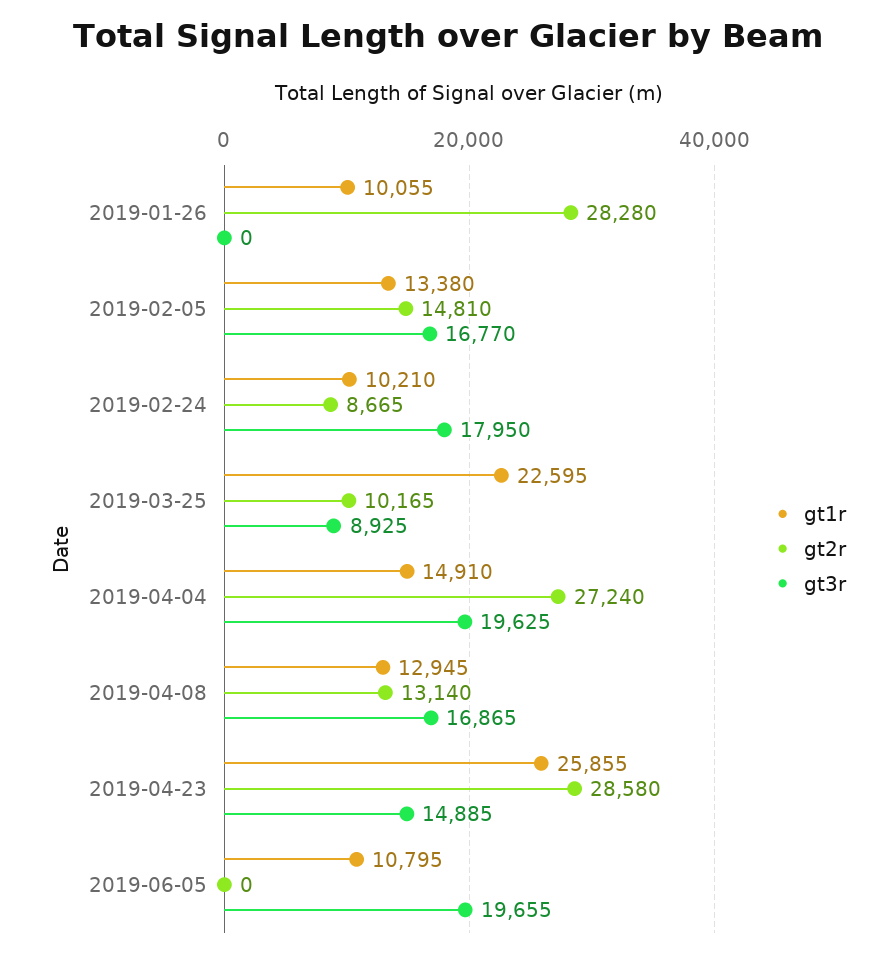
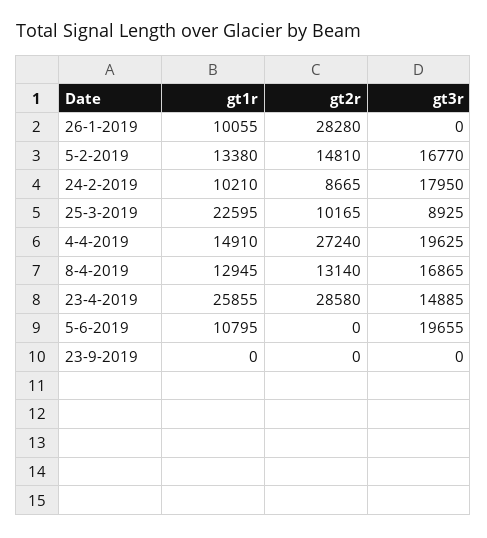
gt1r, 23-9-2019: none -> 0
gt2r, 23-9-2019: none -> 0
gt3r, 23-9-2019: none -> 0

